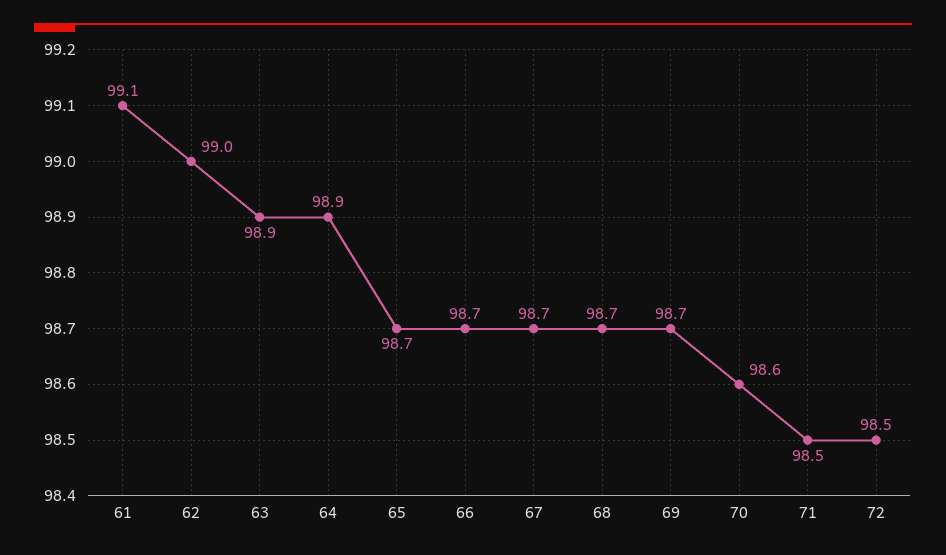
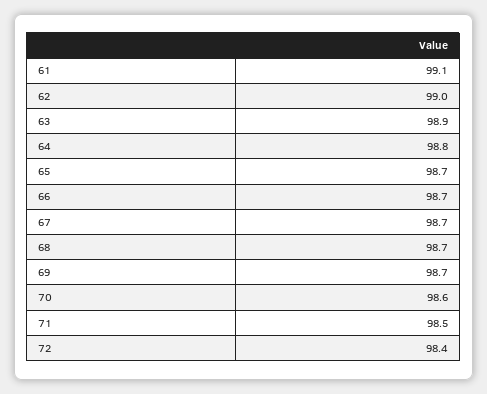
64: 98.9 -> 98.8
72: 98.5 -> 98.4

